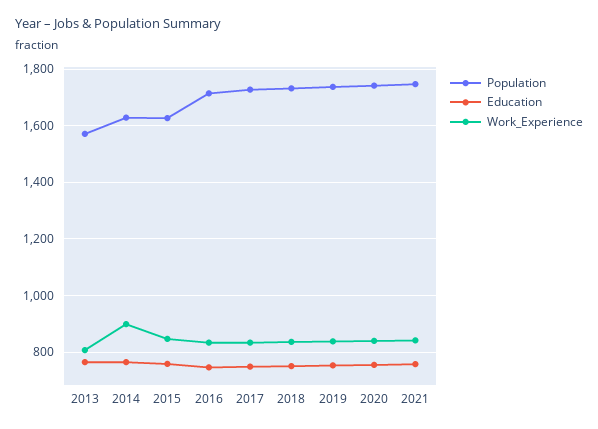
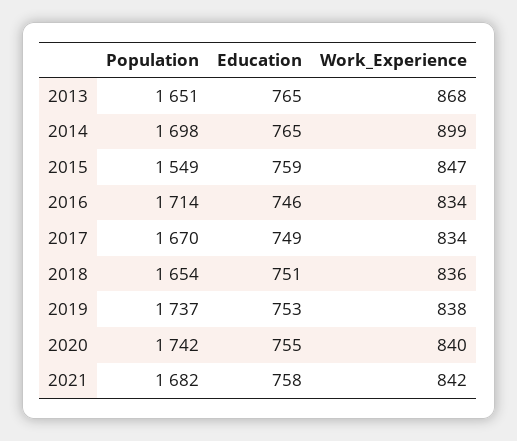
Population, 2013: 1575 -> 1651
Work_Experience, 2013: 800 -> 868
Population, 2014: 1625 -> 1698
Population, 2015: 1625 -> 1549
Population, 2017: 1725 -> 1670
Population, 2018: 1725 -> 1654
Population, 2021: 1750 -> 1682

